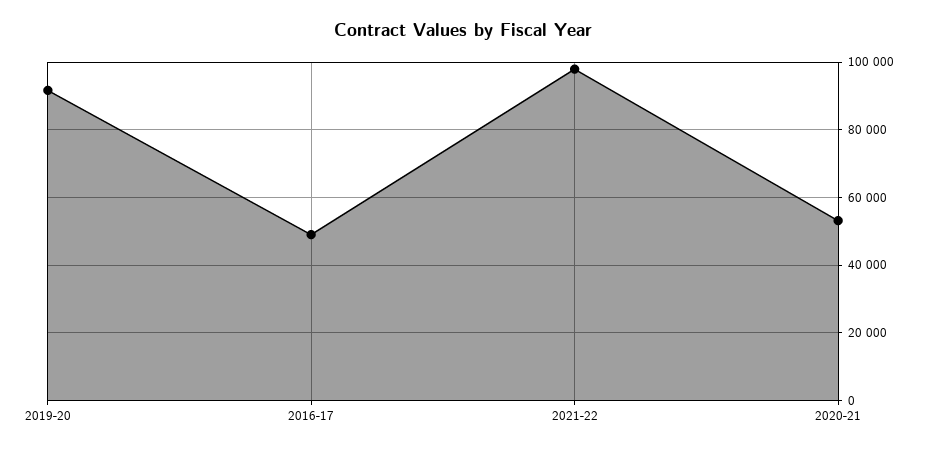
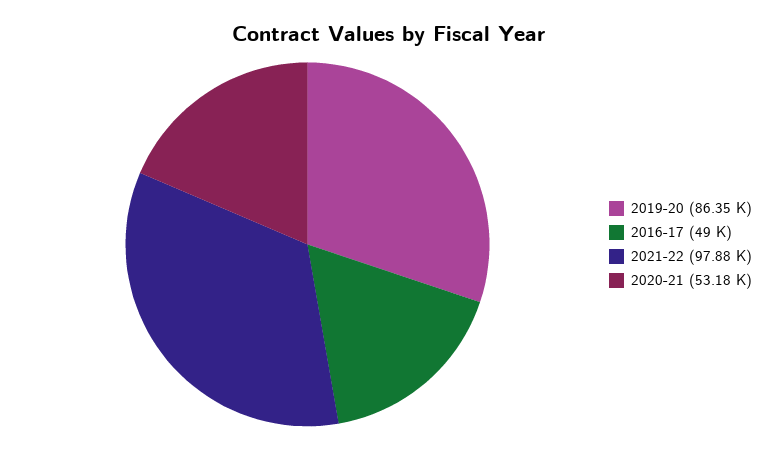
2019-20: 92000 -> 86350

